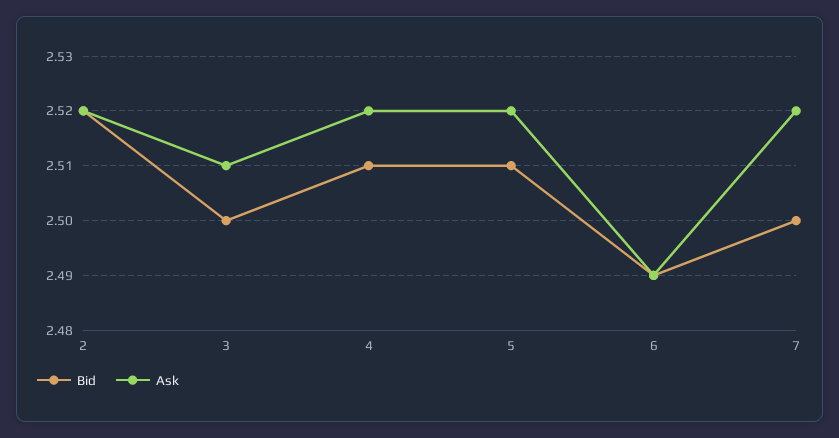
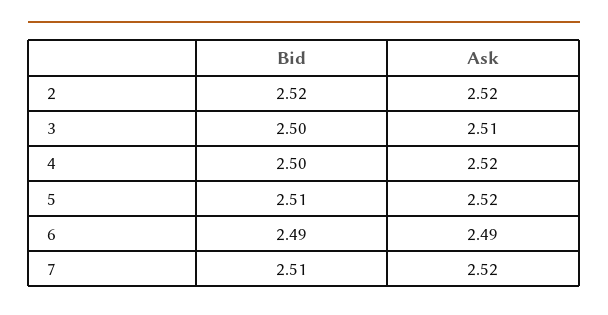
Bid, 4: 2.51 -> 2.5
Bid, 7: 2.5 -> 2.51

